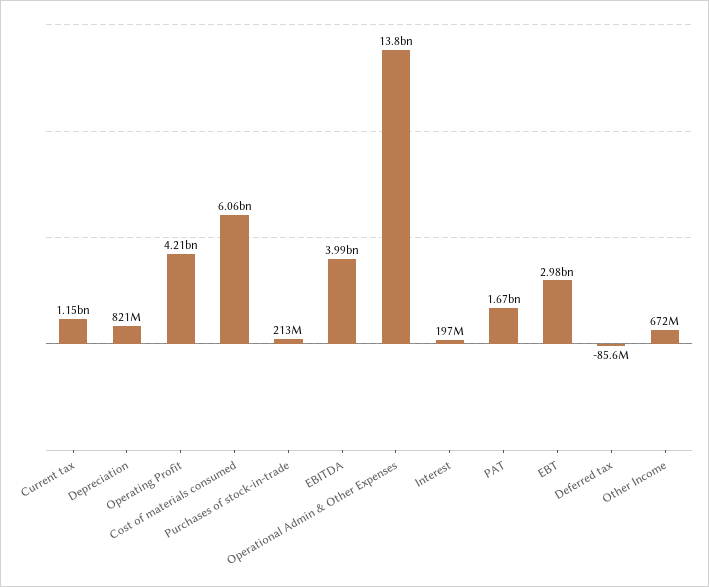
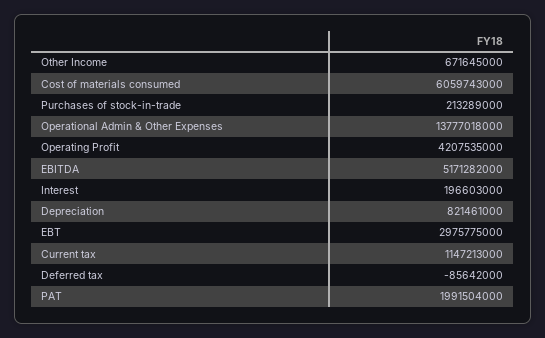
EBITDA: 3990000000 -> 5171282000
PAT: 1670000000 -> 1991504000

